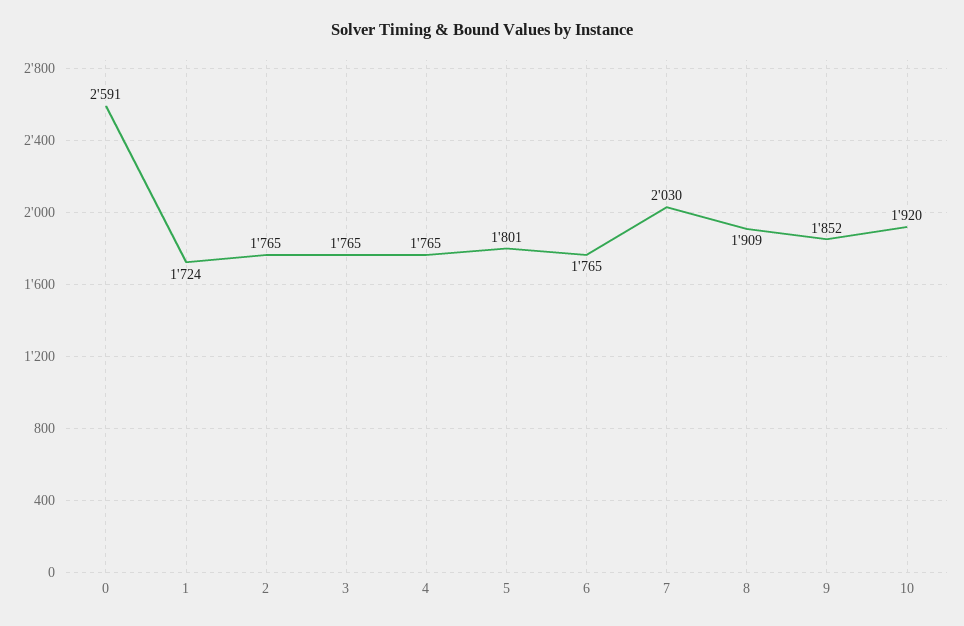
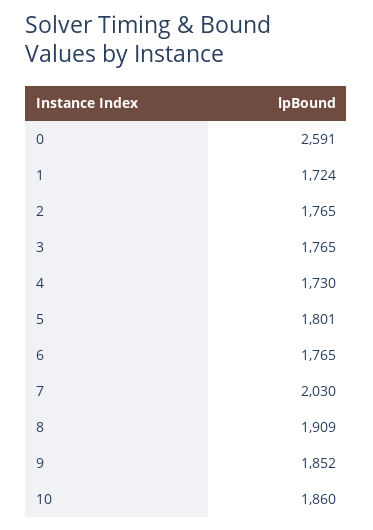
4: 1765 -> 1730
10: 1920 -> 1860

